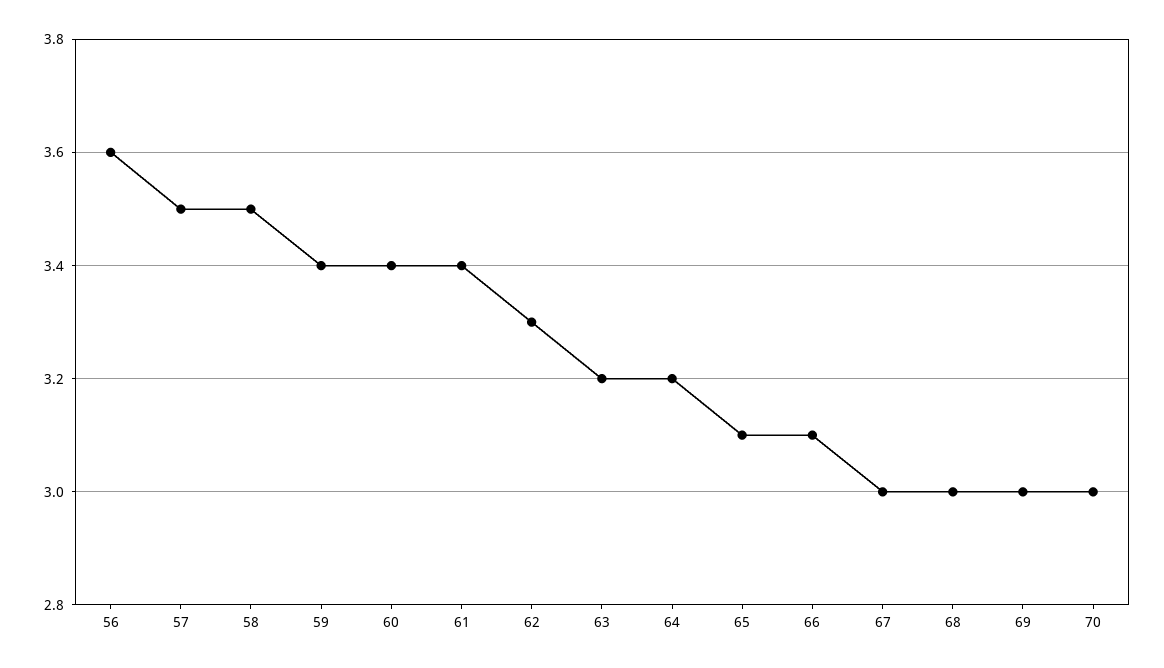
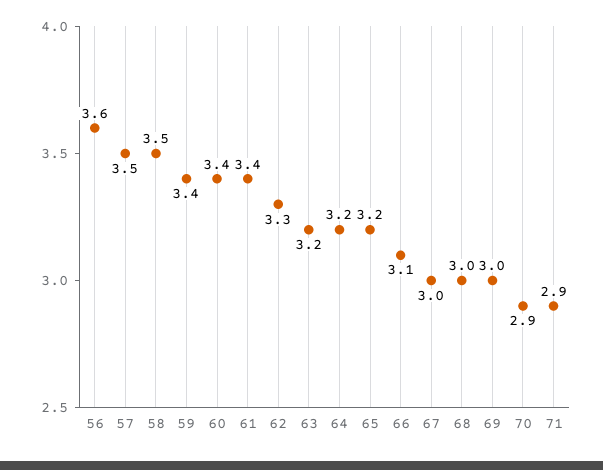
65: 3.1 -> 3.2
70: 3 -> 2.9
71: none -> 2.9

